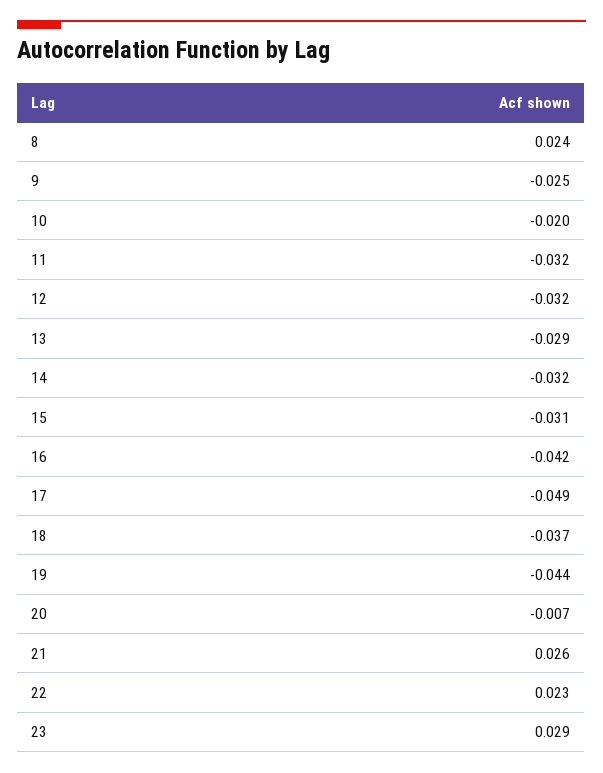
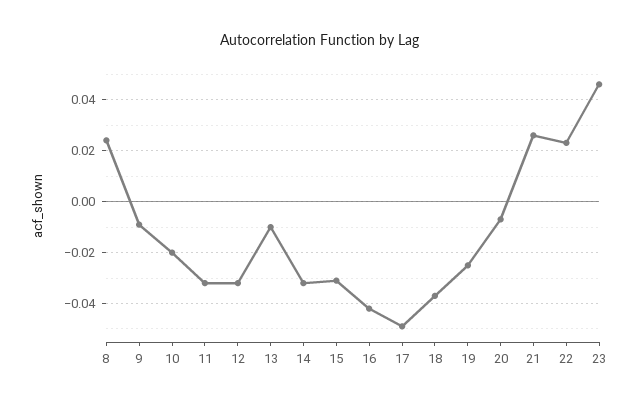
9: -0.025 -> -0.01
13: -0.029 -> -0.01
19: -0.044 -> -0.025
23: 0.029 -> 0.045

